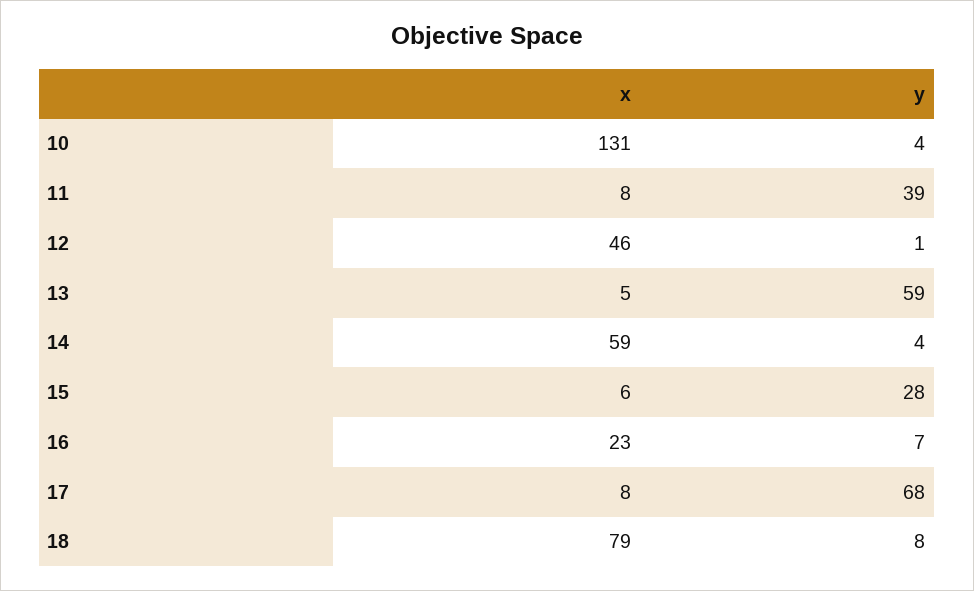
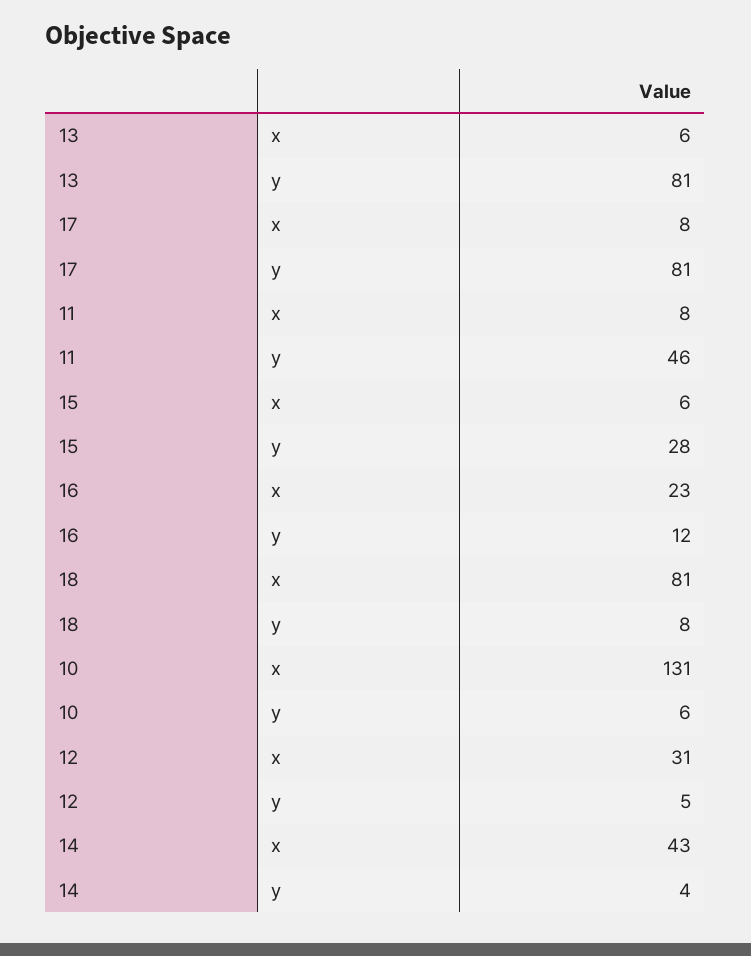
y, 10: 4 -> 6
y, 11: 39 -> 46
x, 12: 46 -> 31
y, 12: 1 -> 5
x, 13: 5 -> 6
y, 13: 59 -> 81
x, 14: 59 -> 43
y, 16: 7 -> 12
y, 17: 68 -> 81
x, 18: 79 -> 81

